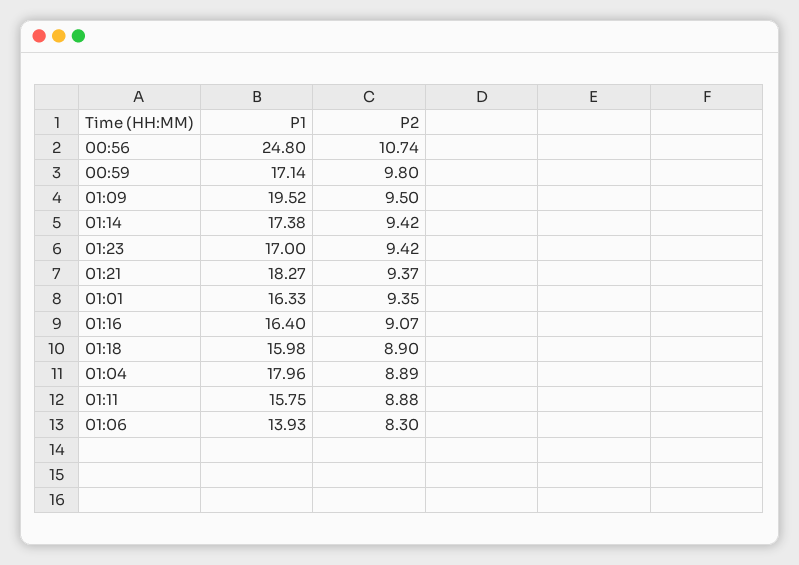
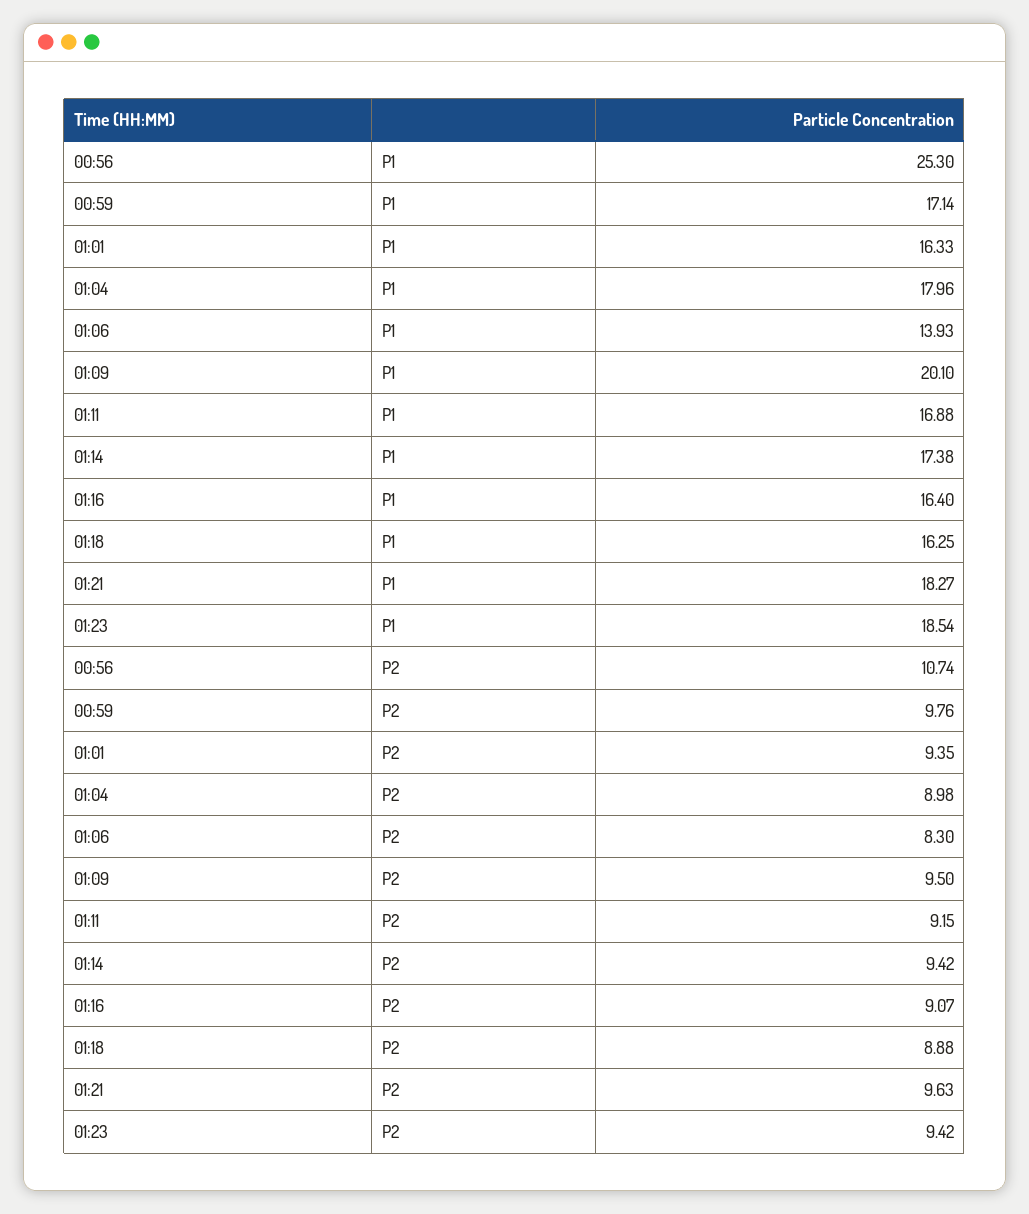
P1, 00:56: 24.8 -> 25.3
P2, 00:59: 9.8 -> 9.76
P1, 01:09: 19.52 -> 20.1
P1, 01:23: 17 -> 18.54
P2, 01:21: 9.37 -> 9.63
P1, 01:18: 15.98 -> 16.25
P2, 01:18: 8.9 -> 8.88
P2, 01:04: 8.89 -> 8.98
P1, 01:11: 15.75 -> 16.88
P2, 01:11: 8.88 -> 9.15

